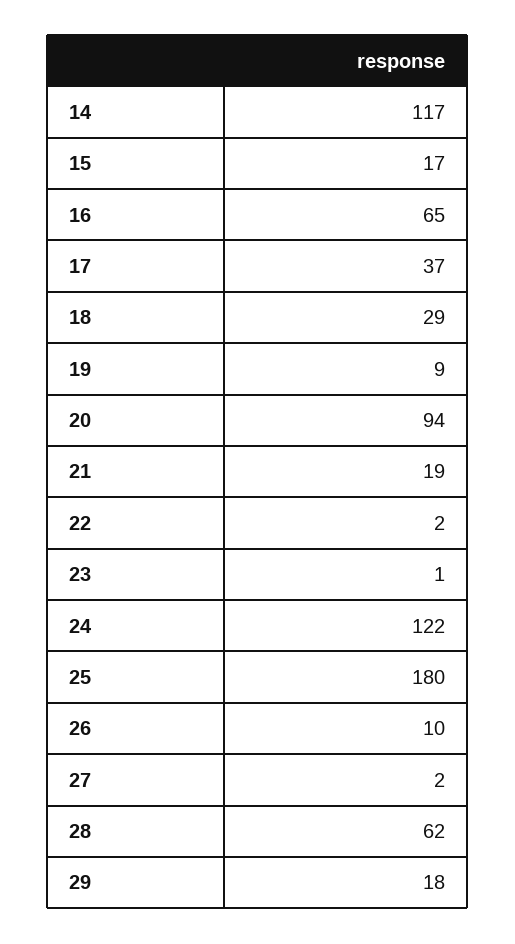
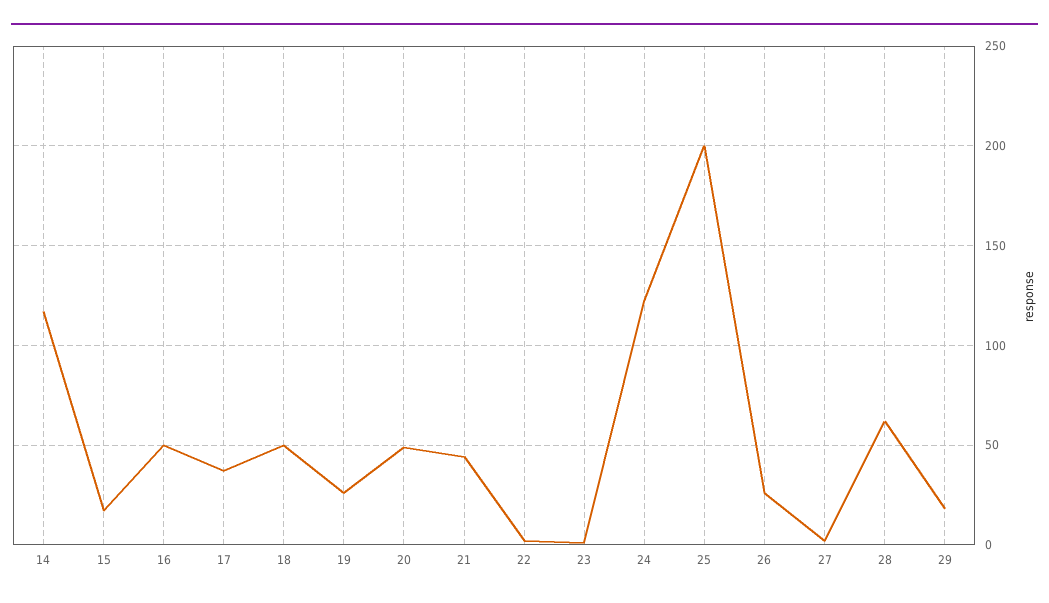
16: 65 -> 50
18: 29 -> 50
19: 9 -> 25
20: 94 -> 50
21: 19 -> 45
25: 180 -> 200
26: 10 -> 25

